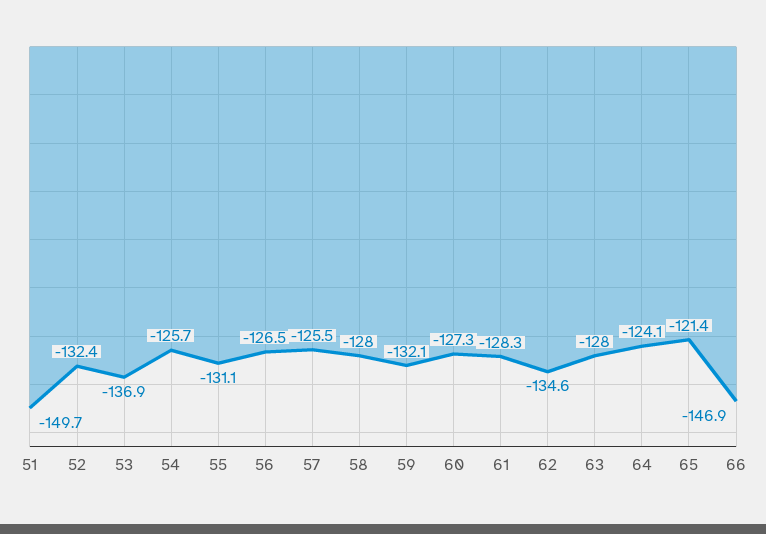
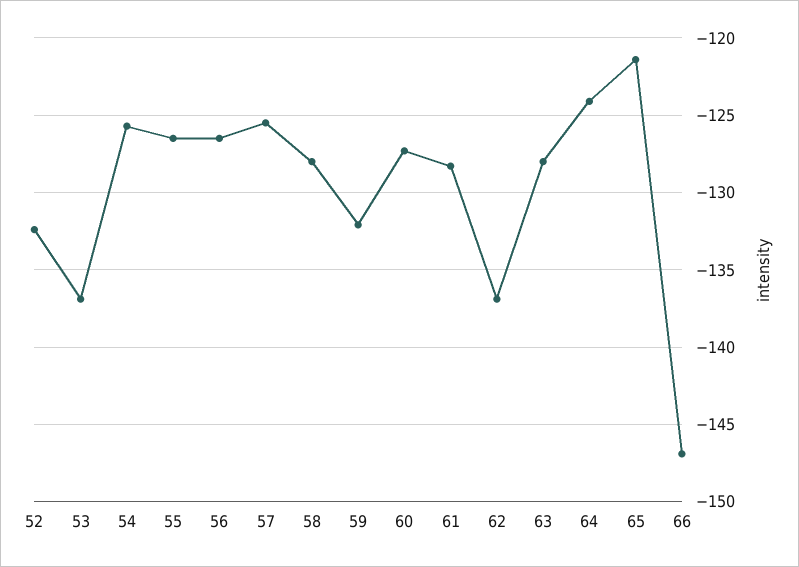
51: -149.7 -> none
55: -131.1 -> -126.5
62: -134.6 -> -137

